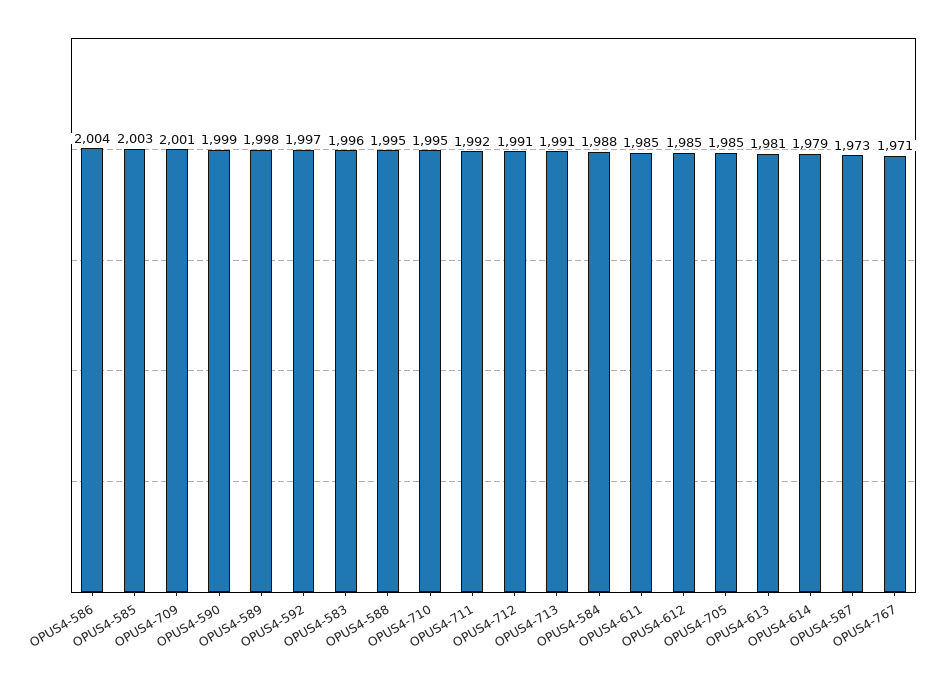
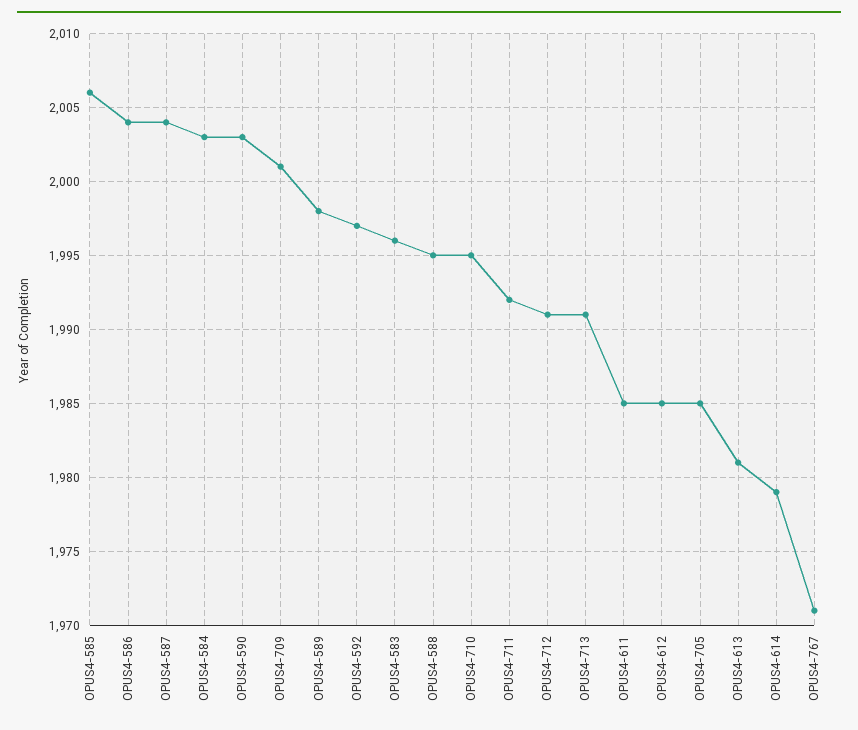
OPUS4-585: 2003 -> 2006
OPUS4-590: 1999 -> 2003
OPUS4-584: 1988 -> 2003
OPUS4-587: 1973 -> 2004

